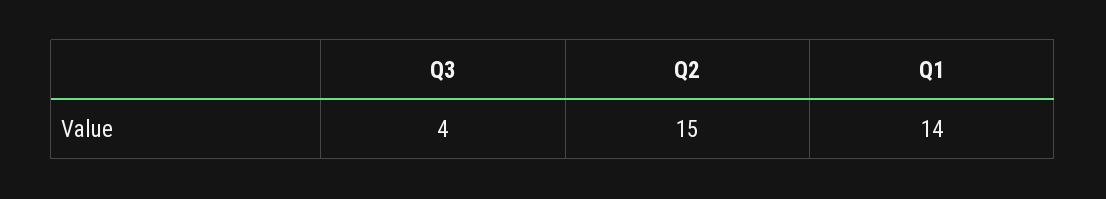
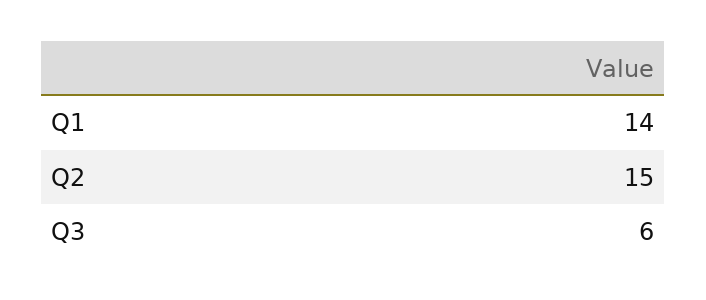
Q3: 4 -> 6

